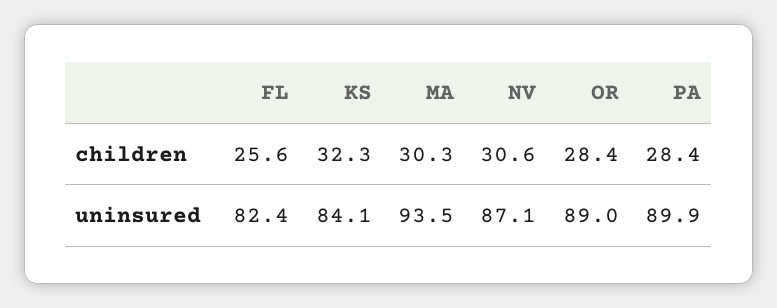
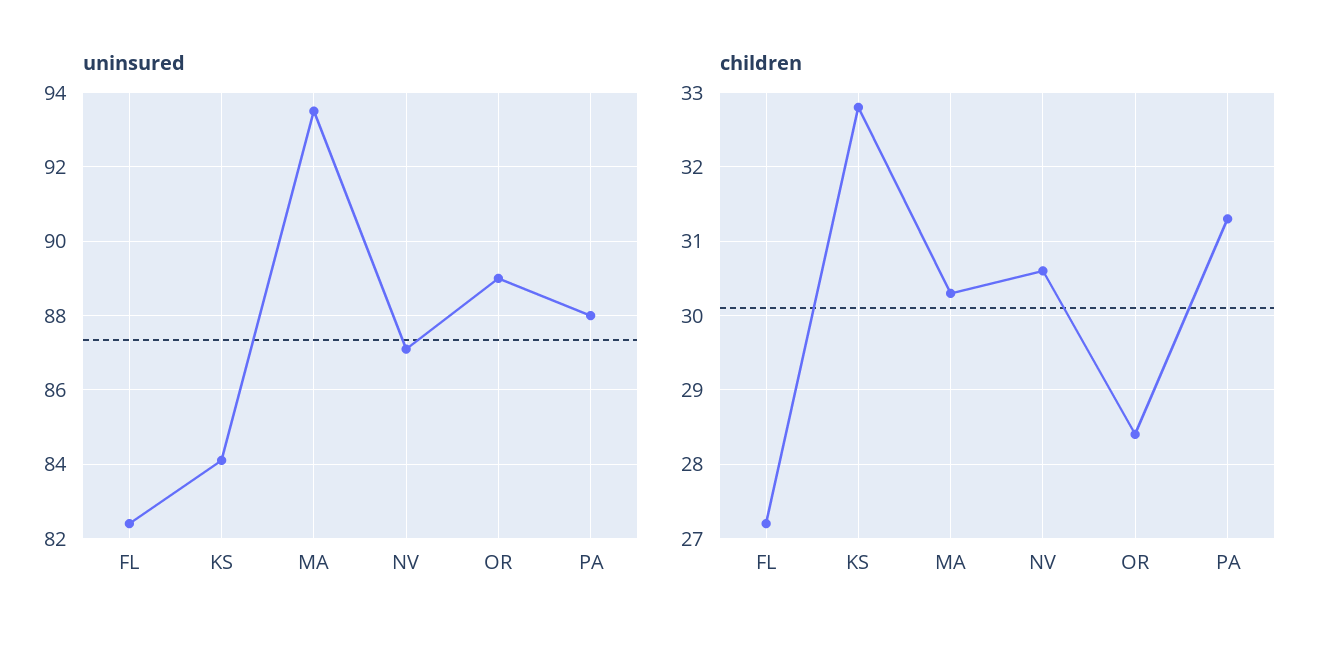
children, FL: 25.6 -> 27.2
children, KS: 32.3 -> 32.8
children, PA: 28.4 -> 31.3
uninsured, PA: 89.9 -> 88

